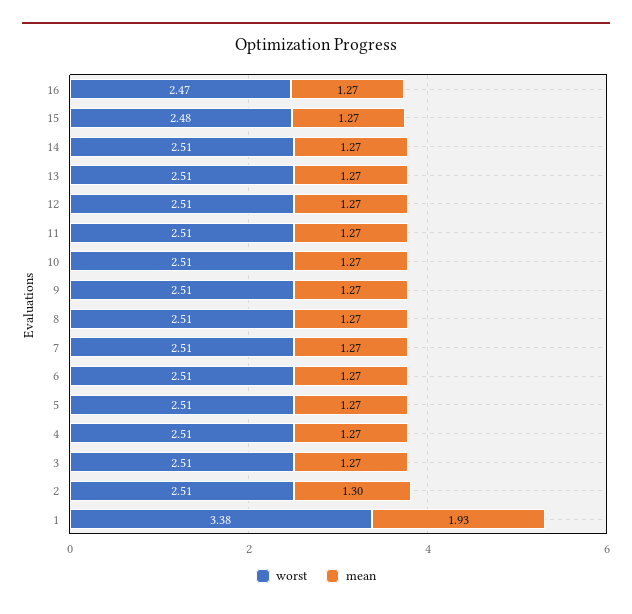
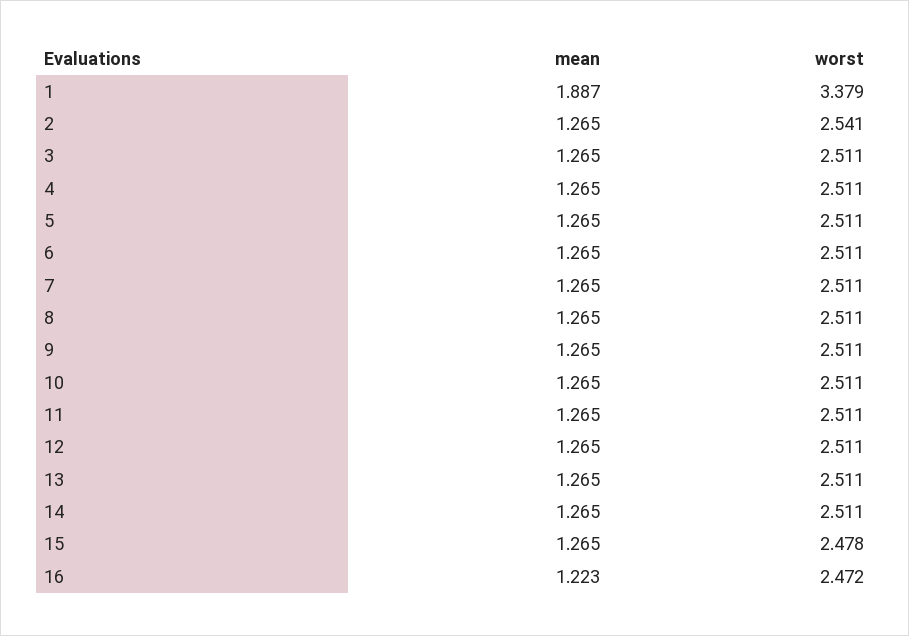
mean, 16: 1.27 -> 1.223
worst, 2: 2.51 -> 2.541
mean, 2: 1.3 -> 1.265
mean, 1: 1.93 -> 1.887

